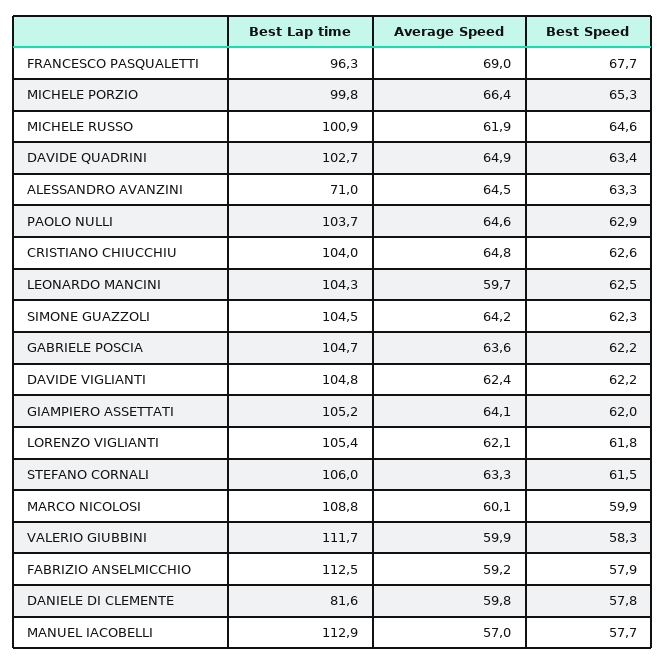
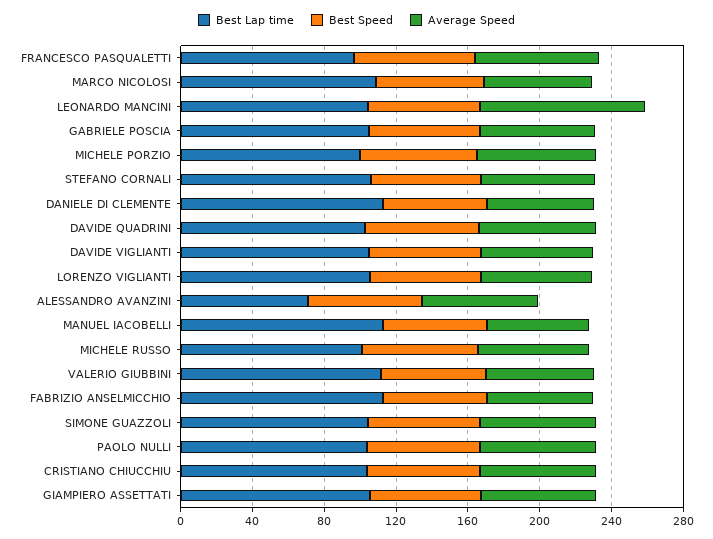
Average Speed, LEONARDO MANCINI: 59.7 -> 90
Best Lap time, DANIELE DI CLEMENTE: 81.6 -> 110

